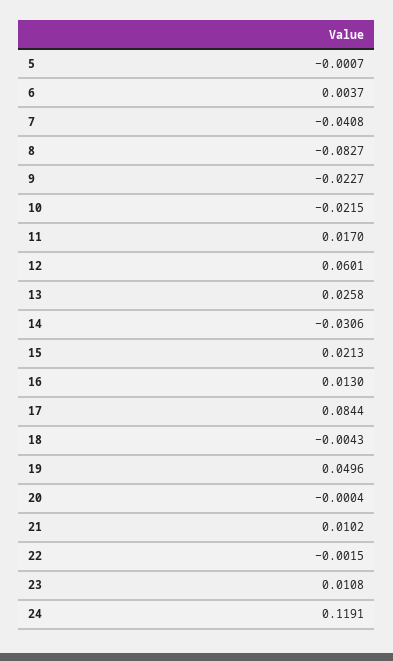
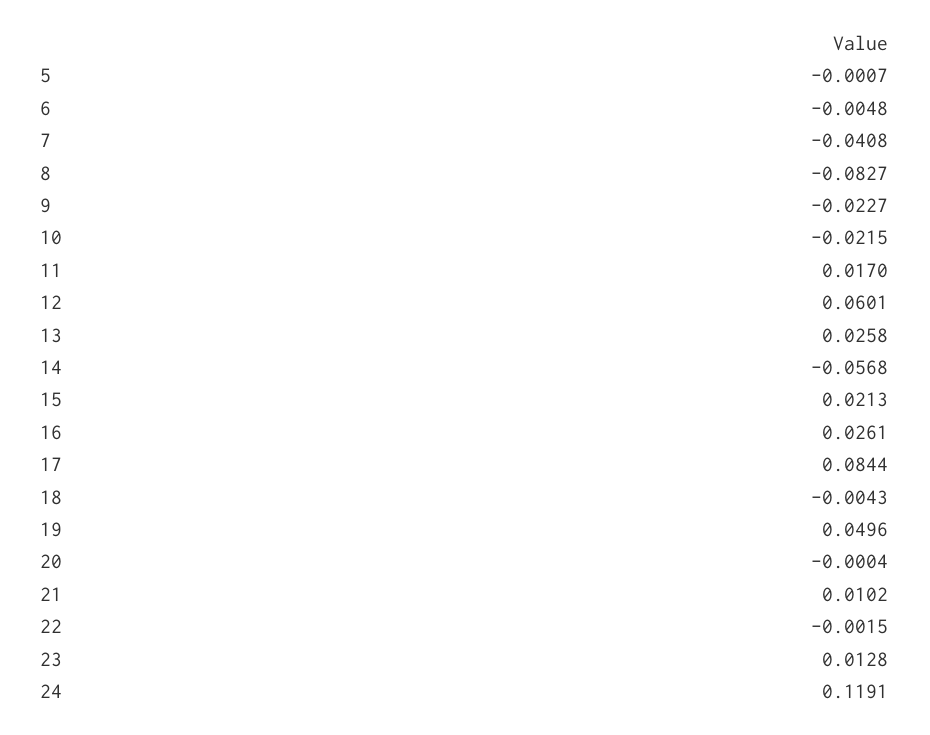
6: 0.0037 -> -0.0048
14: -0.0306 -> -0.0568
16: 0.013 -> 0.0261
23: 0.0108 -> 0.0128

